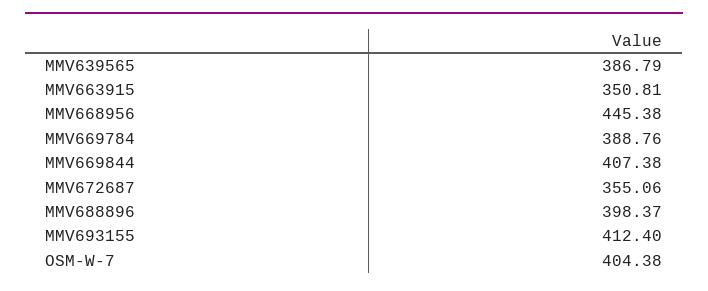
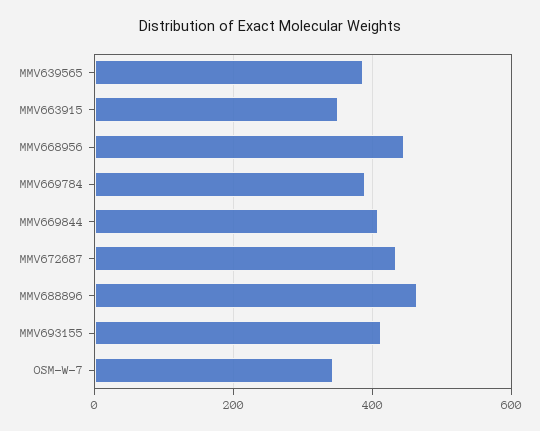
MMV672687: 355.06 -> 440
MMV688896: 398.37 -> 460
OSM-W-7: 404.38 -> 340

